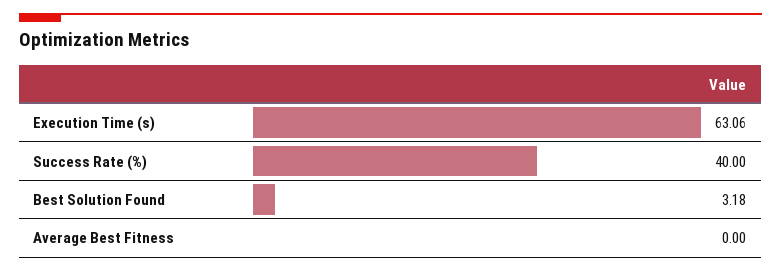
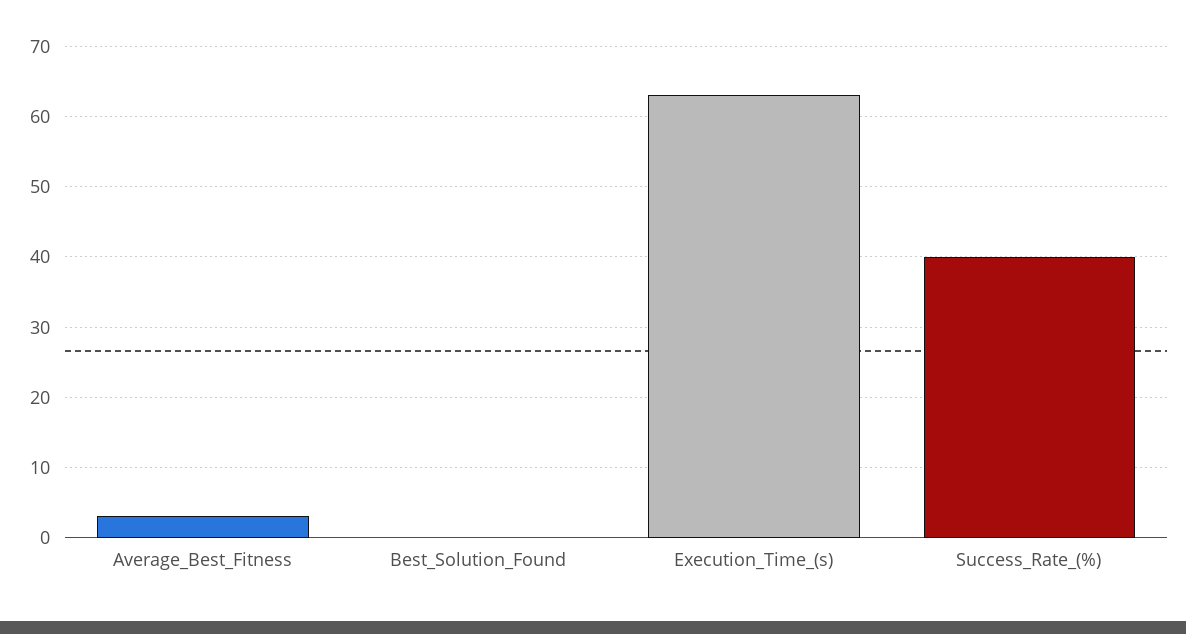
Best Solution Found: 3.18 -> 0
Average Best Fitness: 0 -> 3

